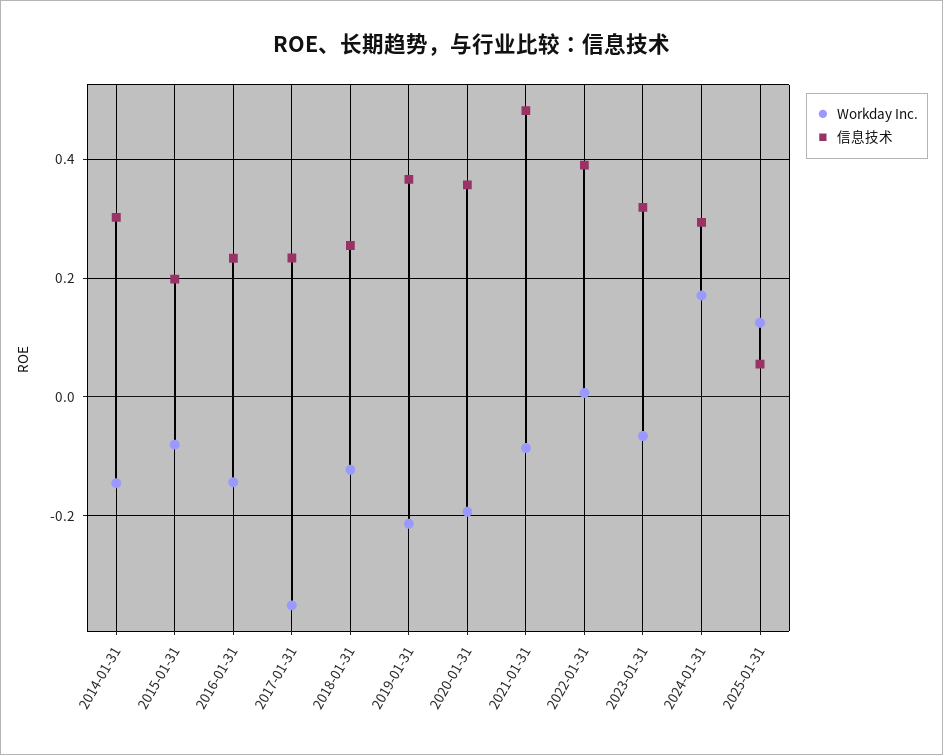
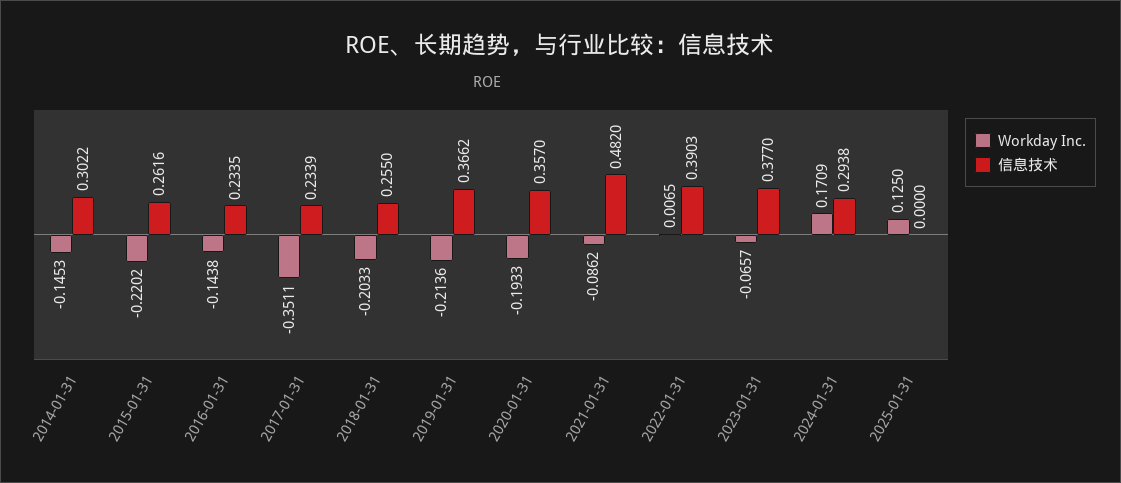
Workday Inc., 2015-01-31: -0.08 -> -0.2202
信息技术, 2015-01-31: 0.2 -> 0.2616
Workday Inc., 2018-01-31: -0.12 -> -0.2033
信息技术, 2023-01-31: 0.32 -> 0.377
信息技术, 2025-01-31: 0.06 -> 0

